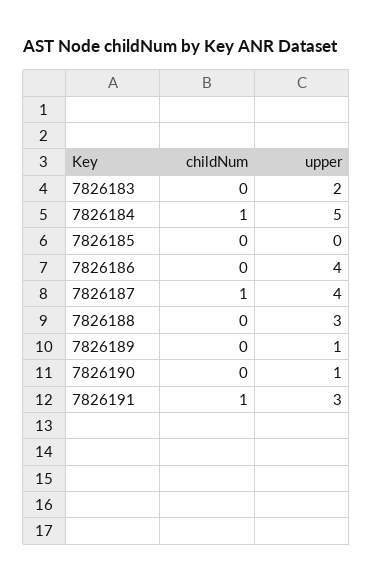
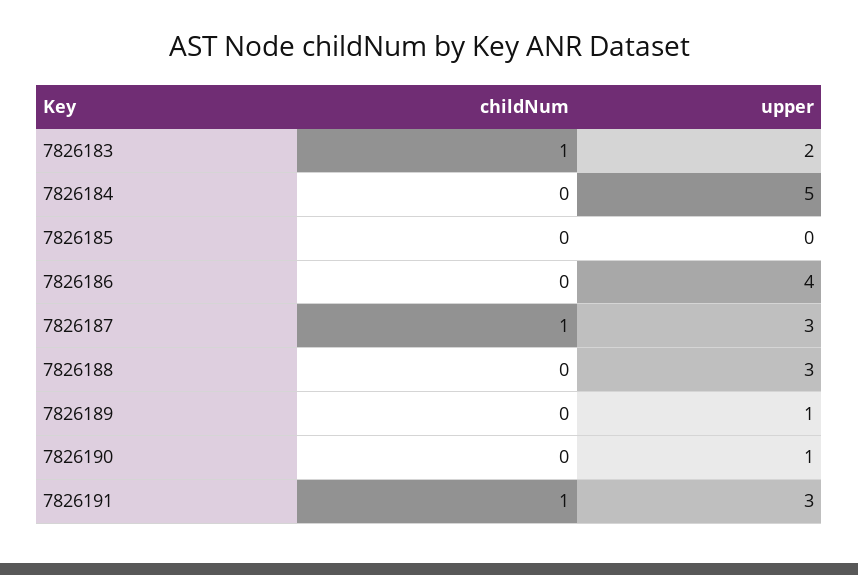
childNum, 7826183: 0 -> 1
childNum, 7826184: 1 -> 0
upper, 7826187: 4 -> 3

